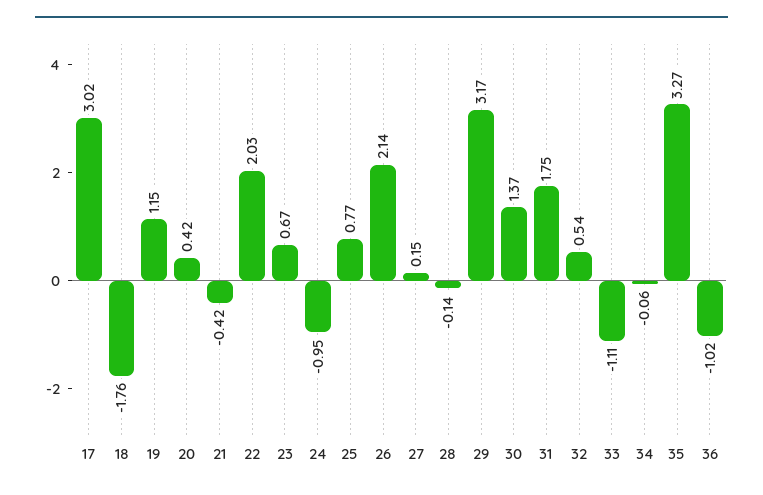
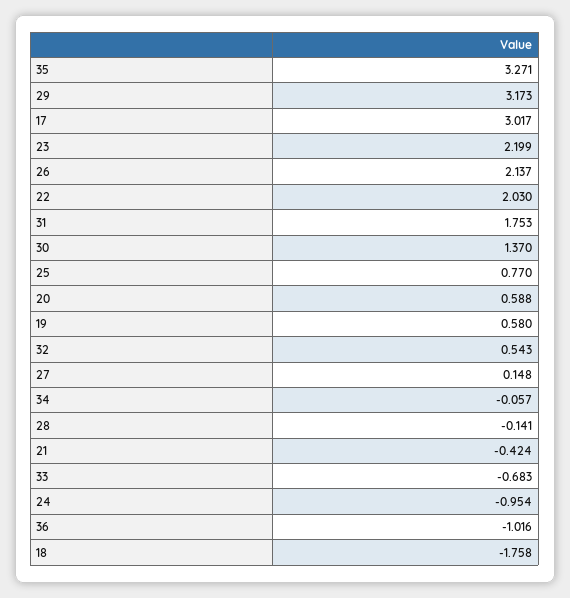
19: 1.15 -> 0.58
20: 0.42 -> 0.588
23: 0.67 -> 2.199
33: -1.11 -> -0.683

